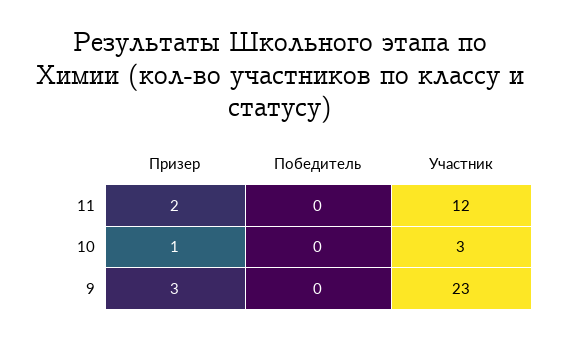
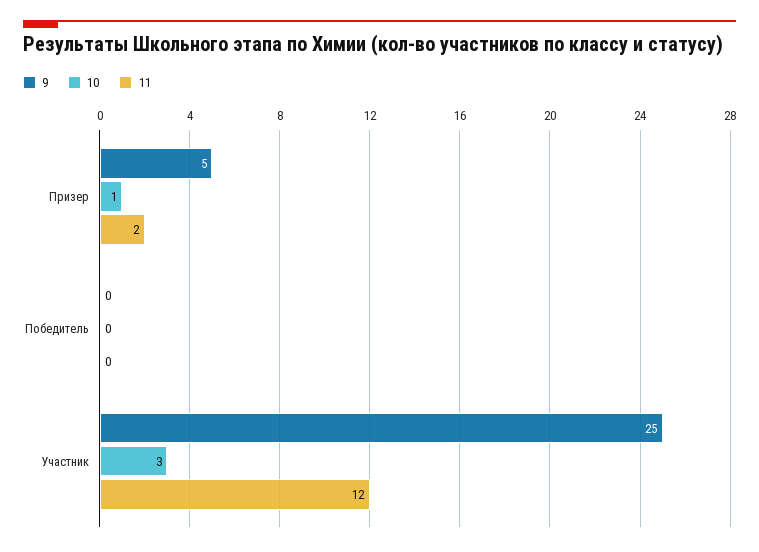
9, Призер: 3 -> 5
9, Участник: 23 -> 25

